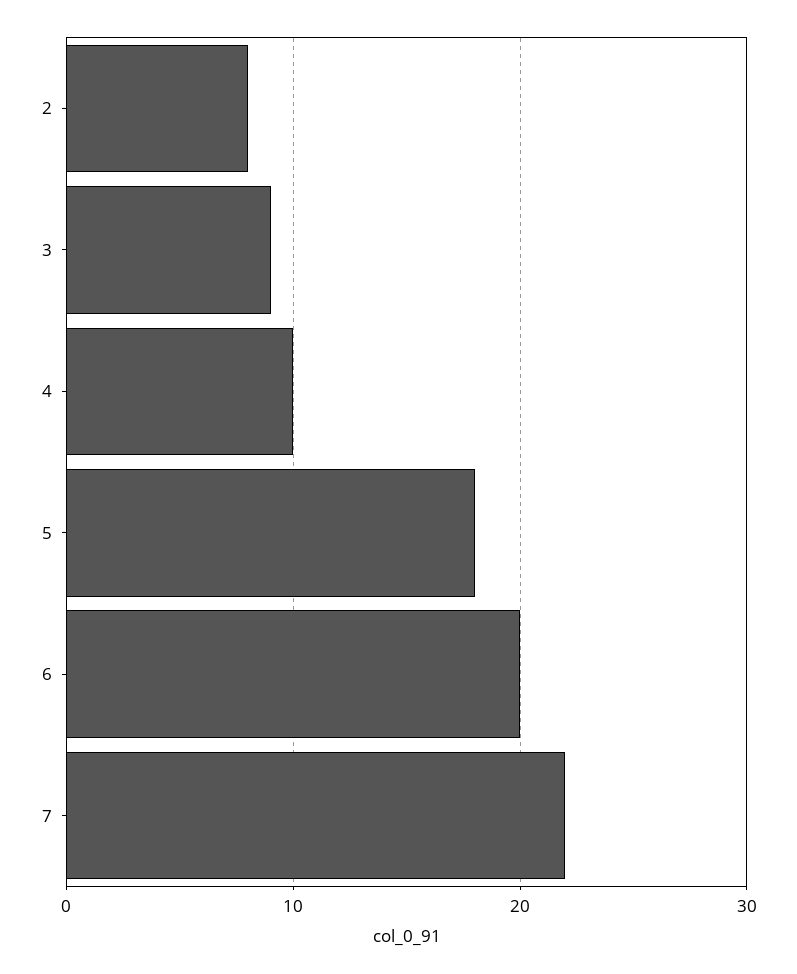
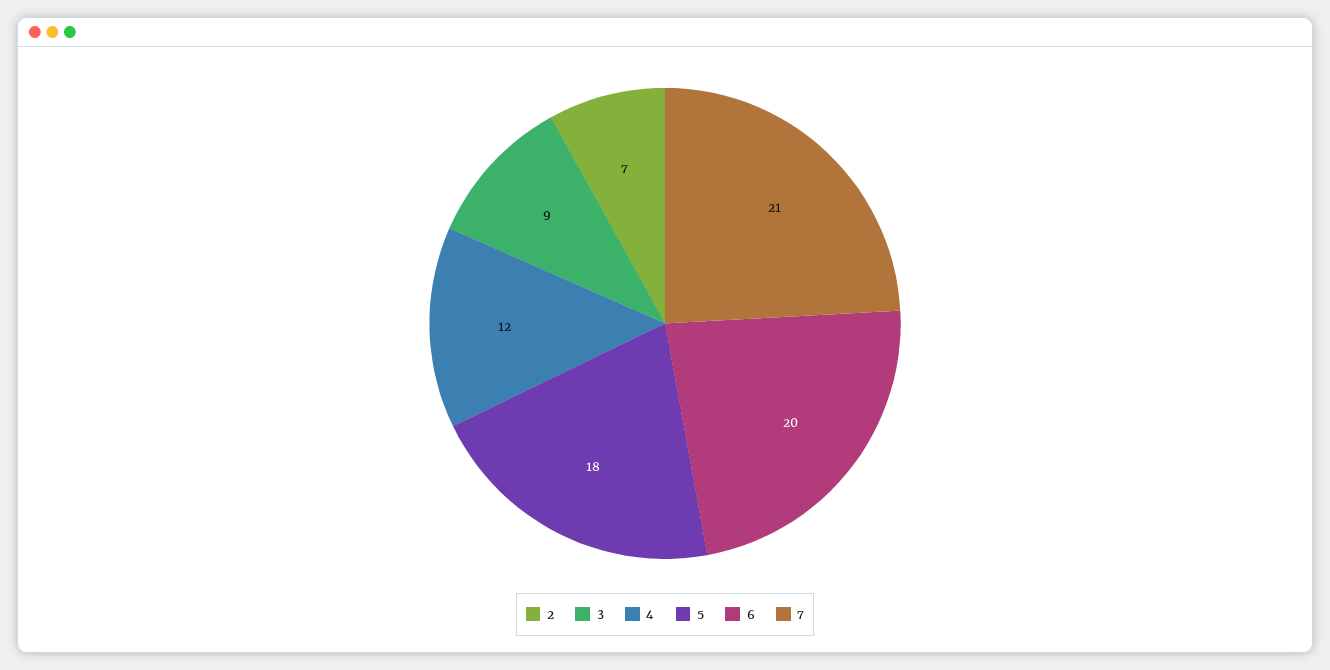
2: 8 -> 7
4: 10 -> 12
7: 22 -> 21

